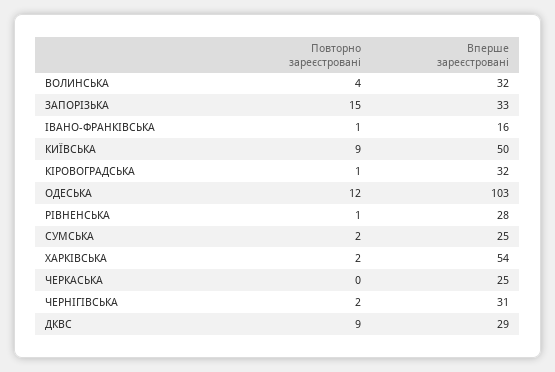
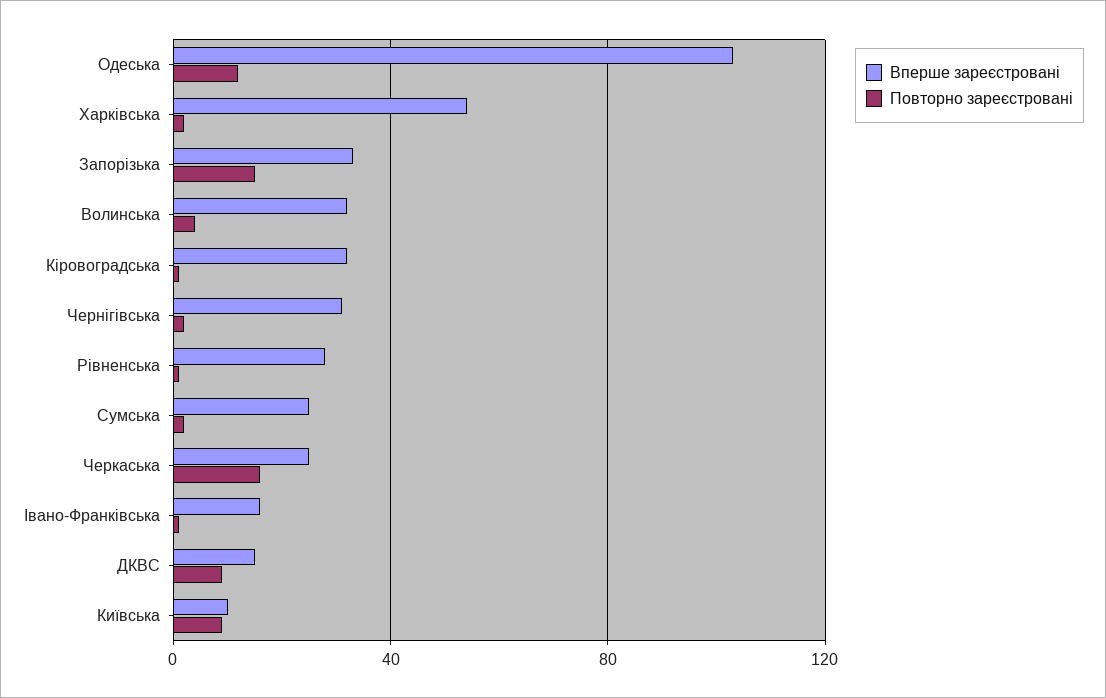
Вперше зареєстровані, КИЇВСЬКА: 50 -> 10
Повторно зареєстровані, ЧЕРКАСЬКА: 0 -> 15
Вперше зареєстровані, ДКВС: 29 -> 15

